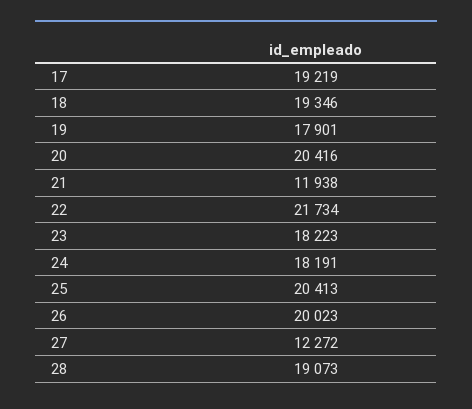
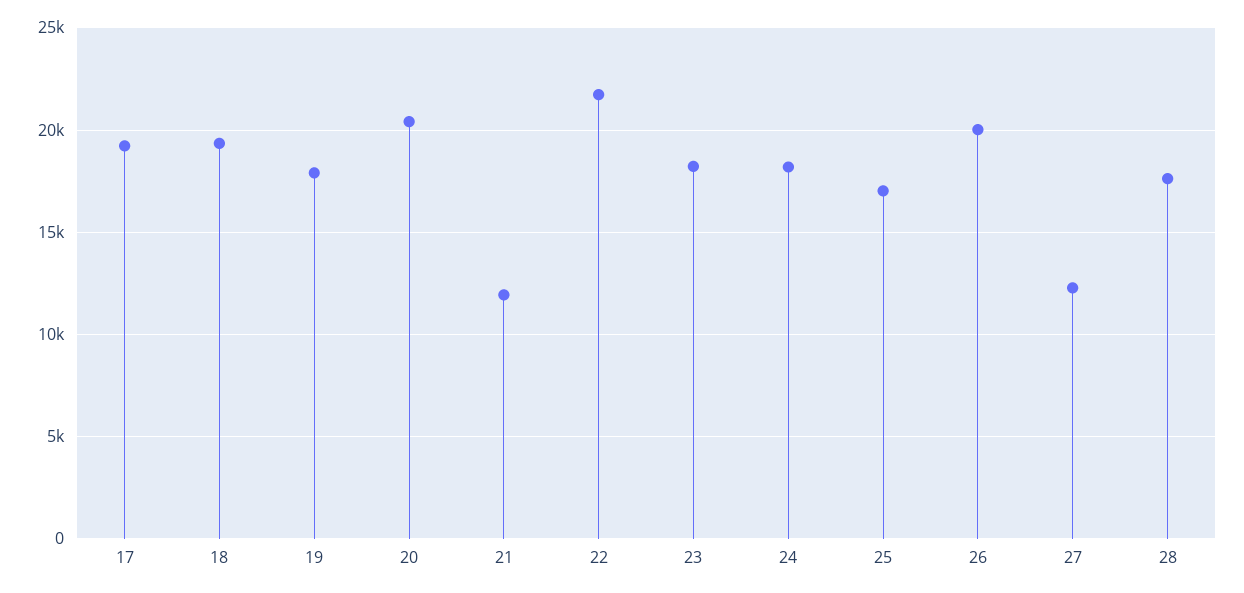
25: 20413 -> 17000
28: 19073 -> 17500

